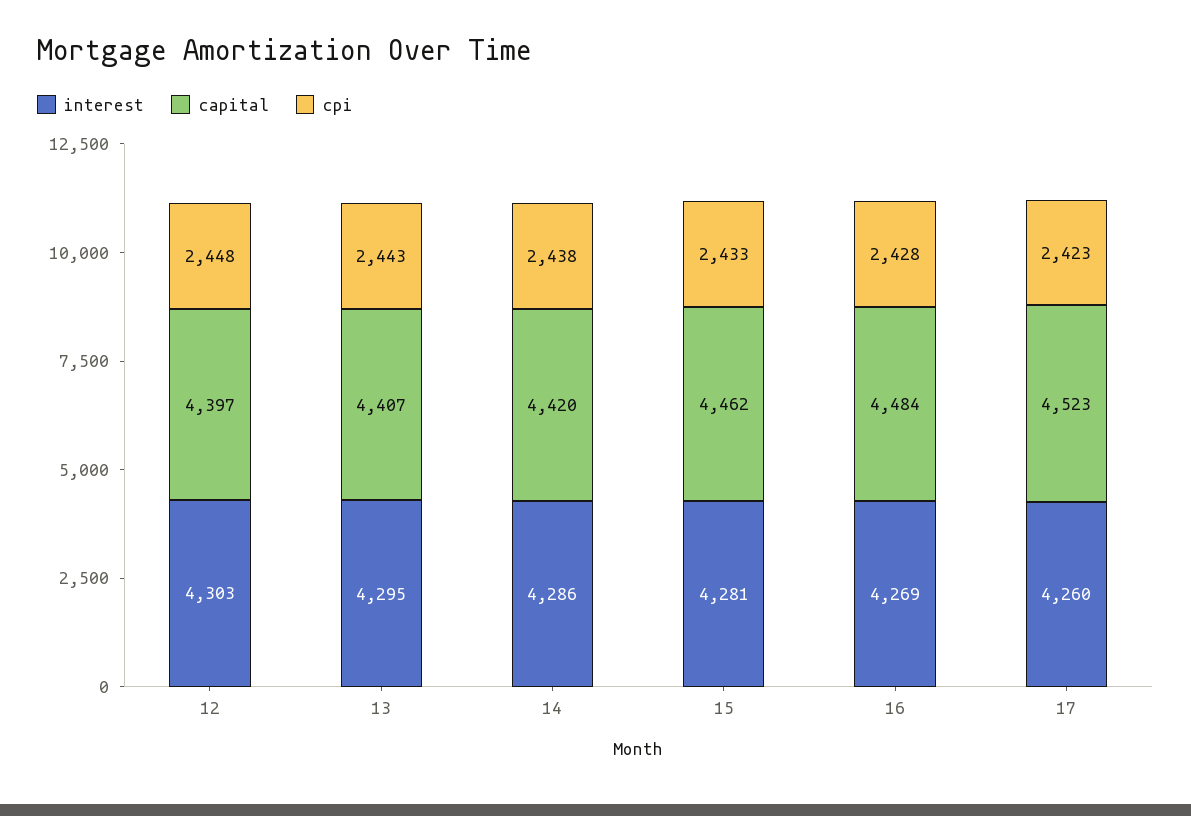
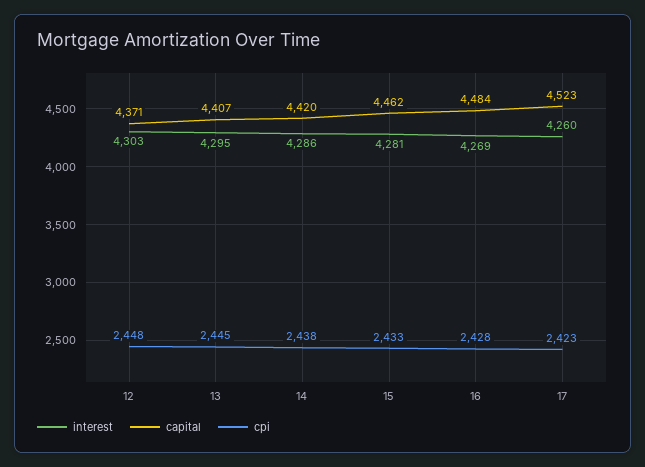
capital, 12: 4397 -> 4371
cpi, 13: 2443 -> 2445

